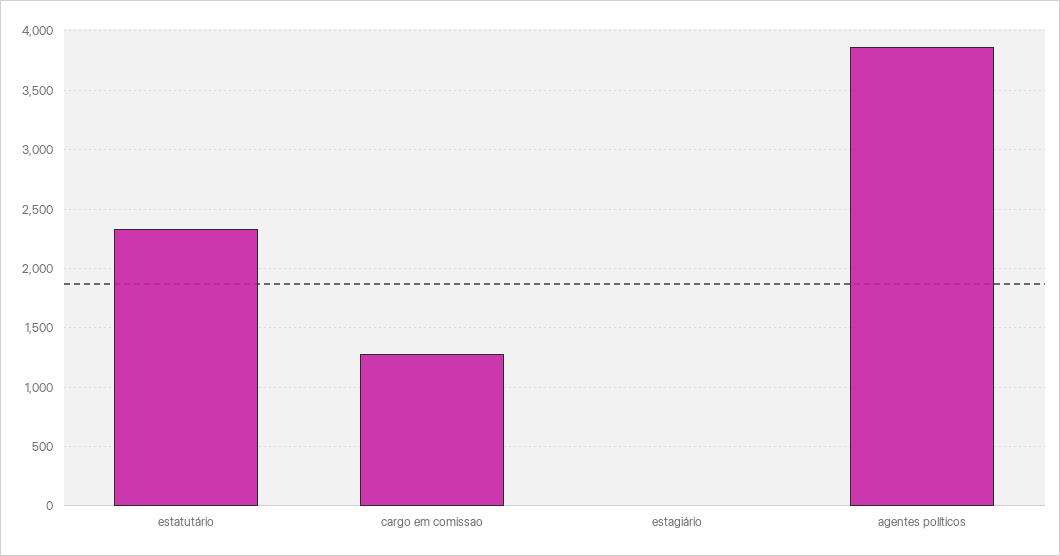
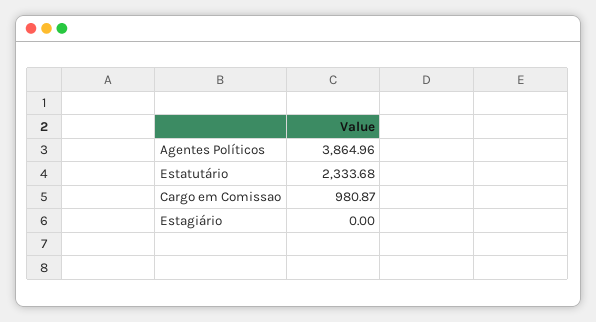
cargo em comissao: 1300 -> 980.87

